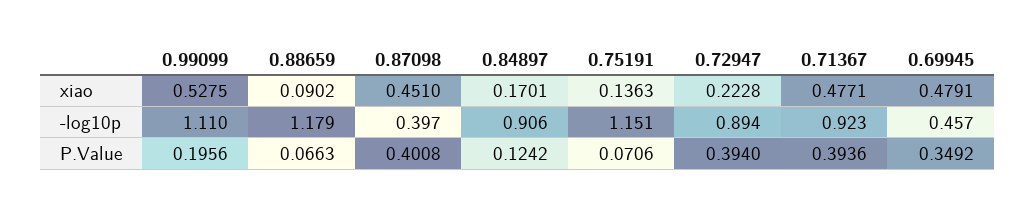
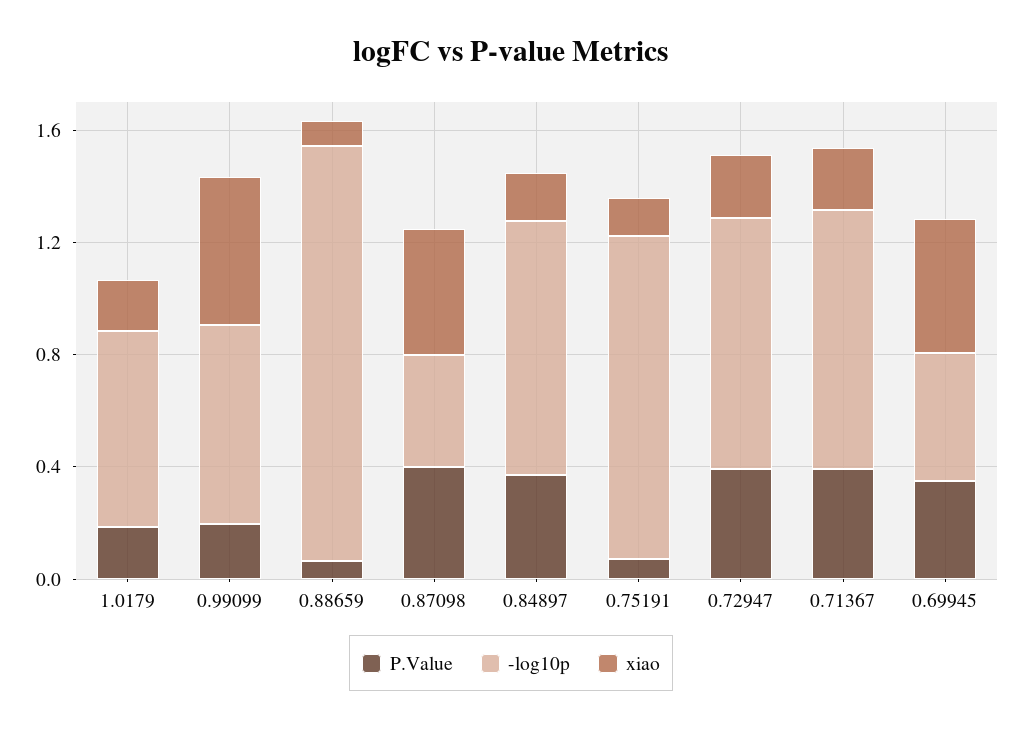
xiao, 0.71367: 0.4771 -> 0.2
-log10p, 0.99099: 1.11 -> 0.7
-log10p, 0.88659: 1.179 -> 1.5
P.Value, 0.84897: 0.1242 -> 0.4
P.Value, 1.0179: none -> 0.2
-log10p, 1.0179: none -> 0.7
xiao, 1.0179: none -> 0.2

